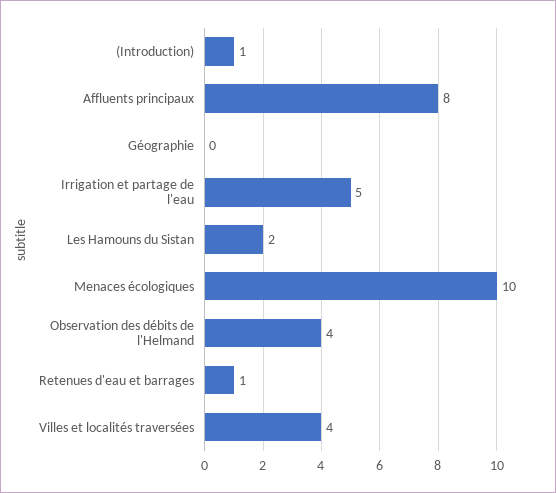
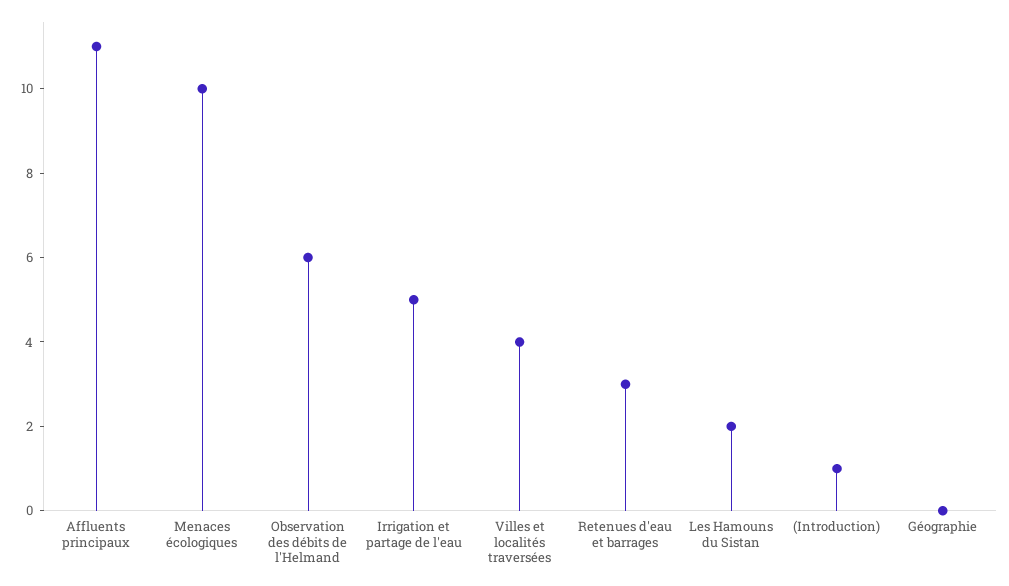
Affluents principaux: 8 -> 11
Observation des débits de l'Helmand: 4 -> 6
Retenues d'eau et barrages: 1 -> 3

